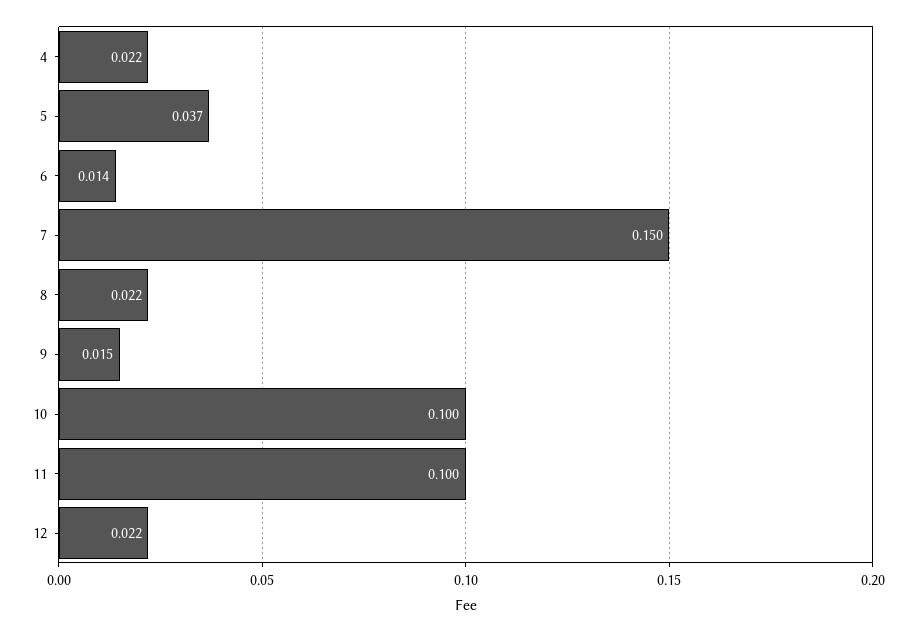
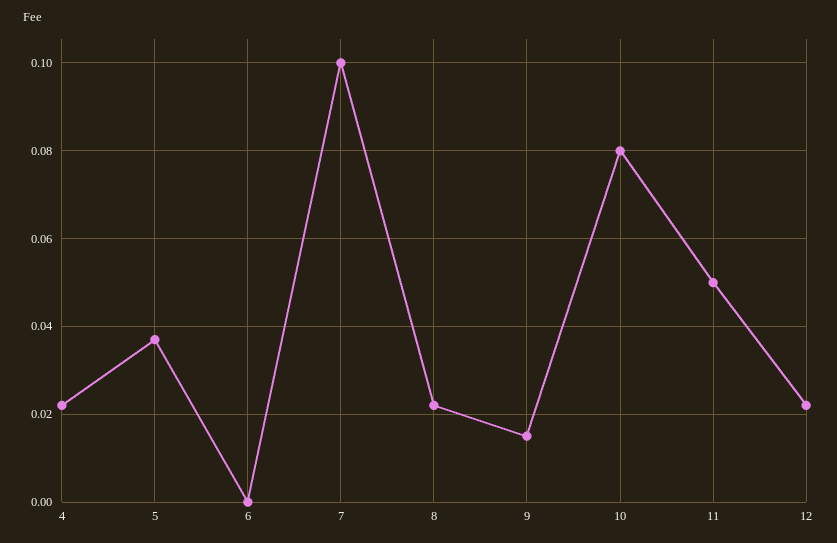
6: 0.014 -> 0
7: 0.15 -> 0.1
10: 0.1 -> 0.08
11: 0.1 -> 0.05

